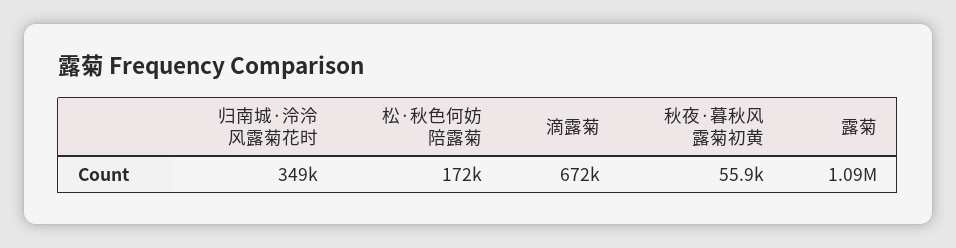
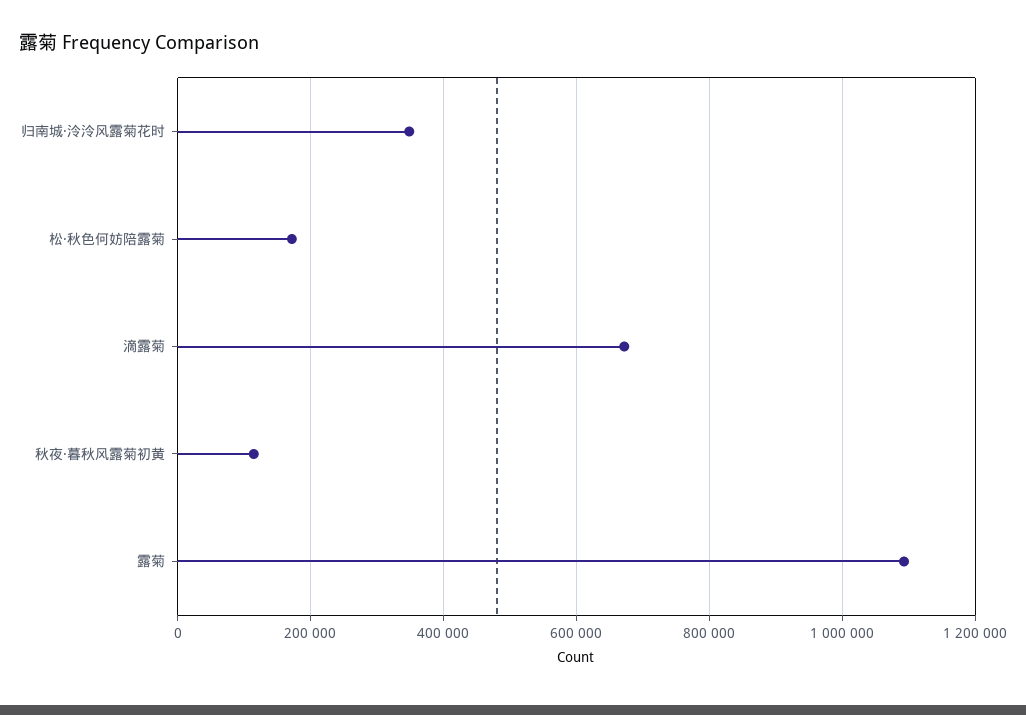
秋夜·暮秋风露菊初黄: 55900 -> 120000

